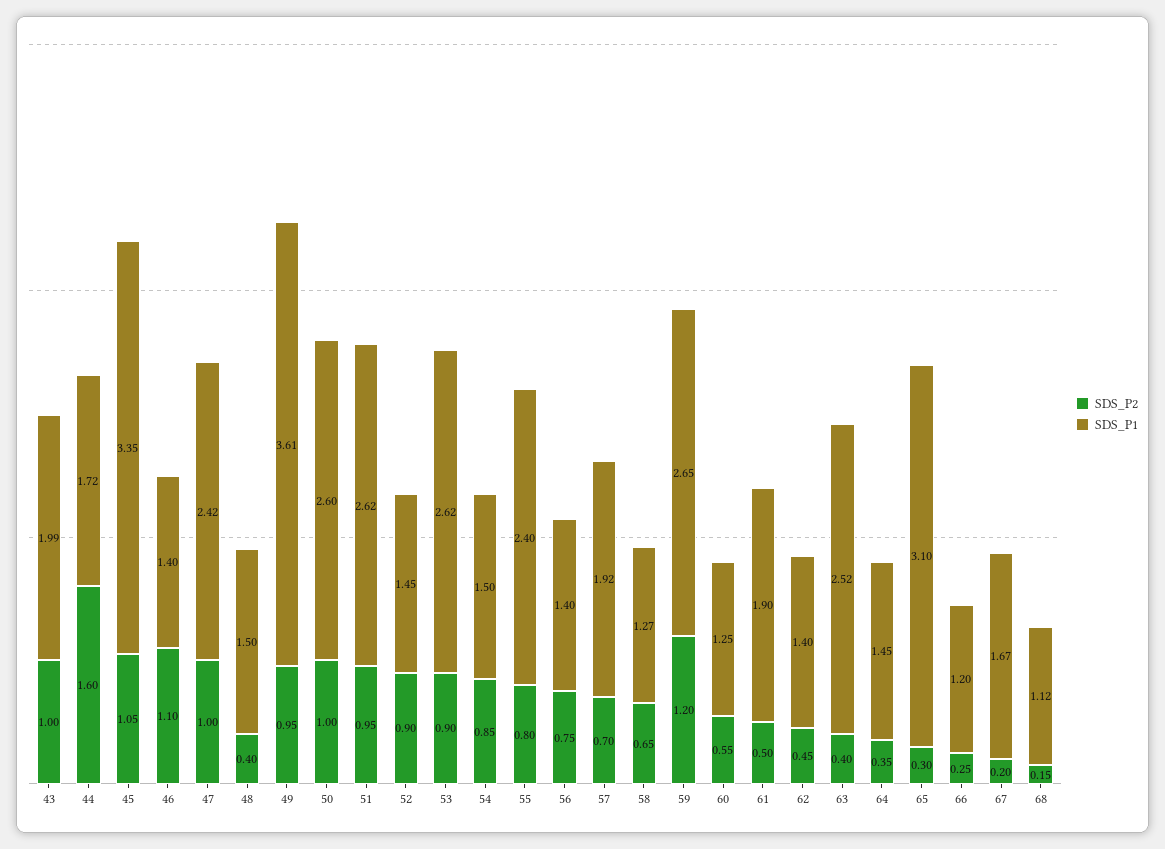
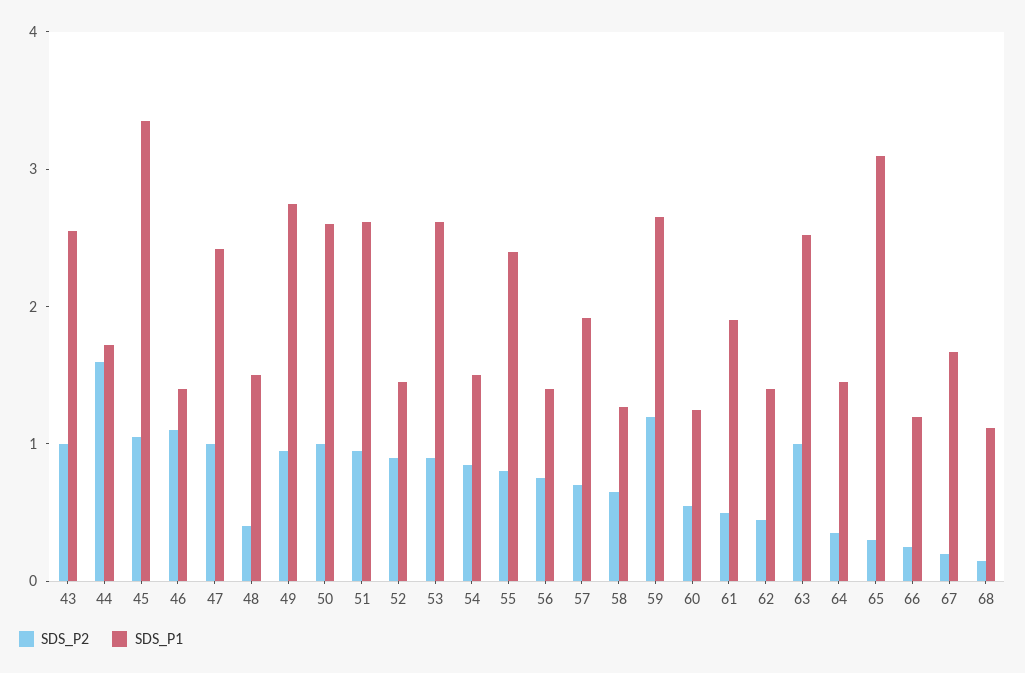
SDS_P1, 43: 1.99 -> 2.6
SDS_P1, 49: 3.61 -> 2.8
SDS_P2, 63: 0.4 -> 1

